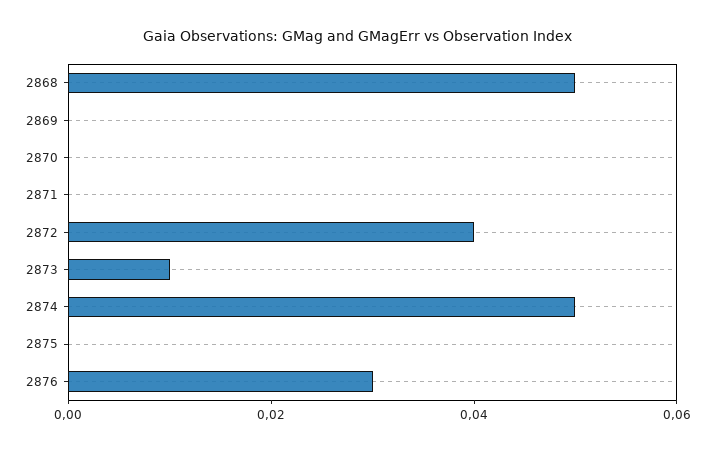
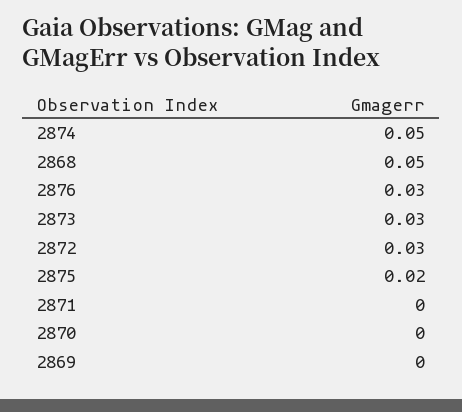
2872: 0.04 -> 0.03
2873: 0.01 -> 0.03
2875: 0 -> 0.02

